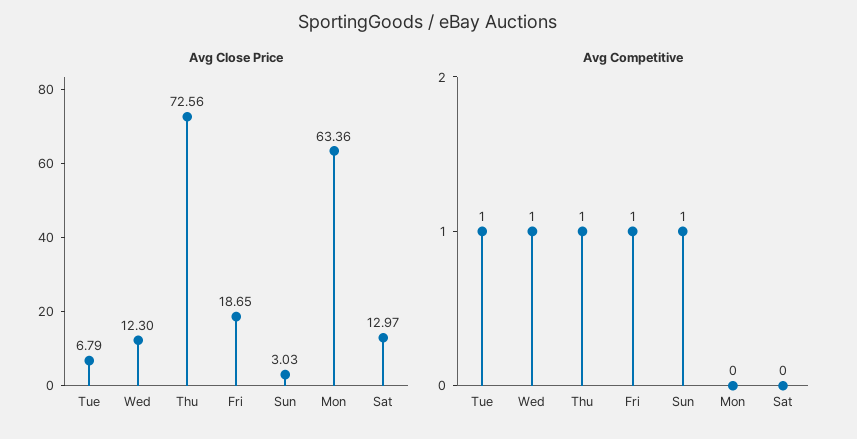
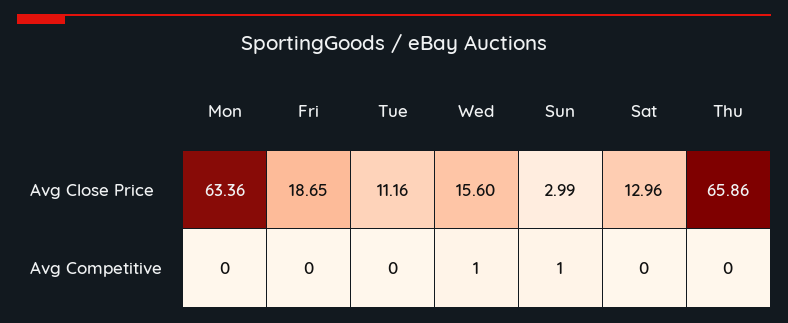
Avg Close Price, Tue: 6.79 -> 11.16
Avg Close Price, Wed: 12.3 -> 15.6
Avg Close Price, Thu: 72.56 -> 65.86
Avg Close Price, Sun: 3.03 -> 2.99
Avg Close Price, Sat: 12.97 -> 12.96
Avg Competitive, Tue: 1 -> 0
Avg Competitive, Thu: 1 -> 0
Avg Competitive, Fri: 1 -> 0

